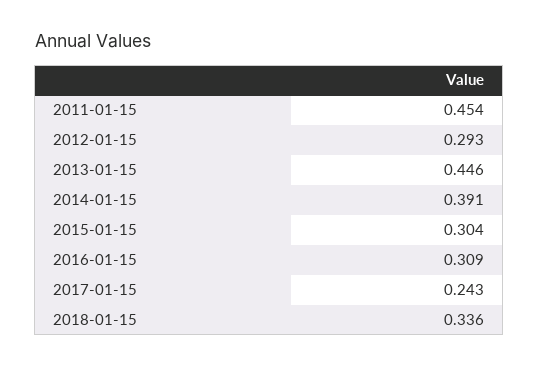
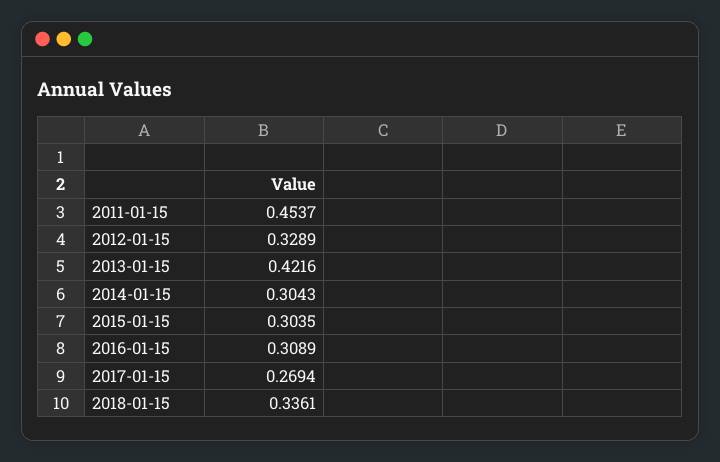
2012-01-15: 0.293 -> 0.3289
2013-01-15: 0.446 -> 0.4216
2014-01-15: 0.391 -> 0.3043
2017-01-15: 0.243 -> 0.2694

